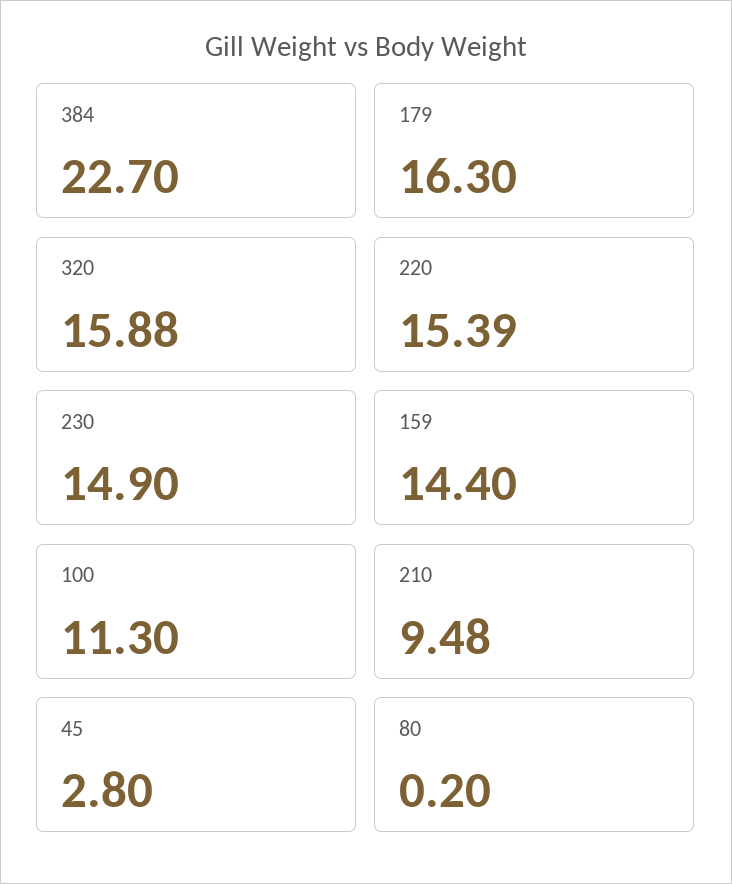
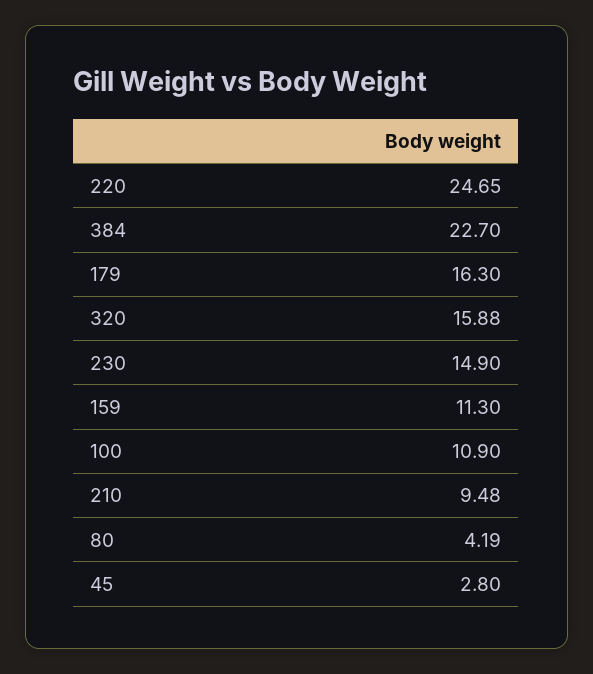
220: 15.39 -> 24.65
159: 14.4 -> 11.3
100: 11.3 -> 10.9
80: 0.2 -> 4.19

